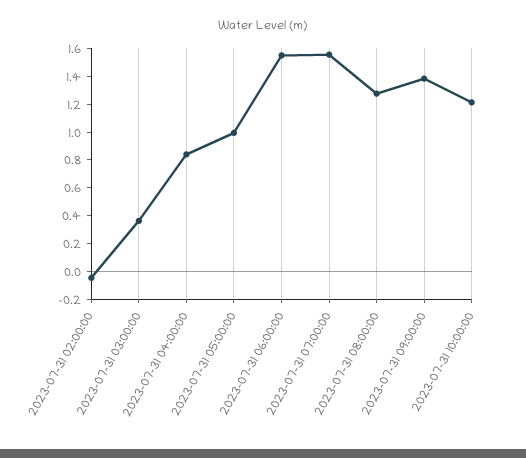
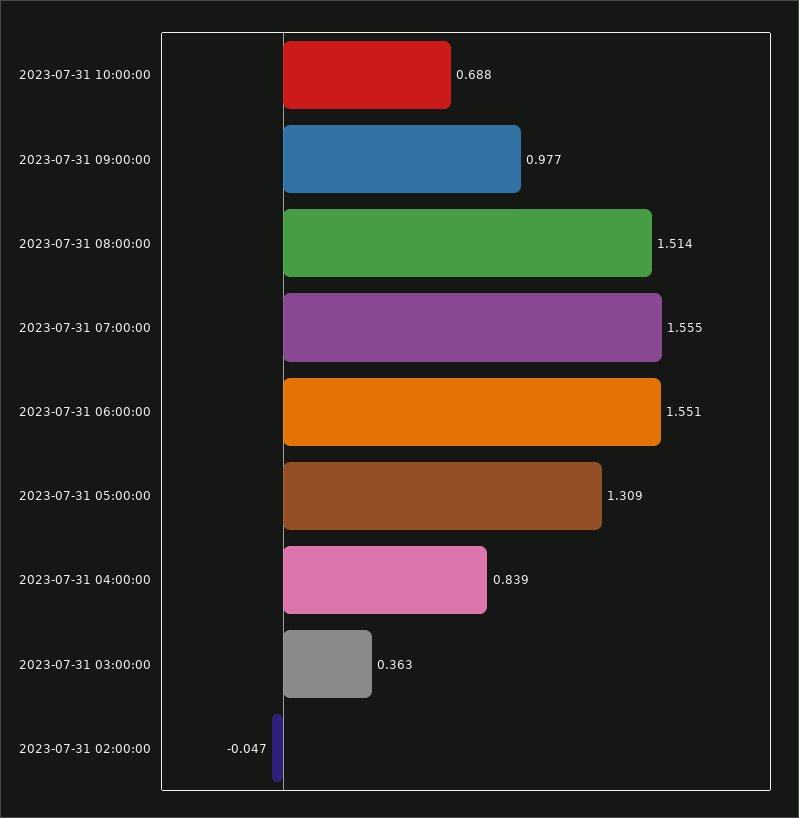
2023-07-31 05:00:00: 1 -> 1.309
2023-07-31 08:00:00: 1.3 -> 1.514
2023-07-31 09:00:00: 1.4 -> 0.977
2023-07-31 10:00:00: 1.2 -> 0.688

